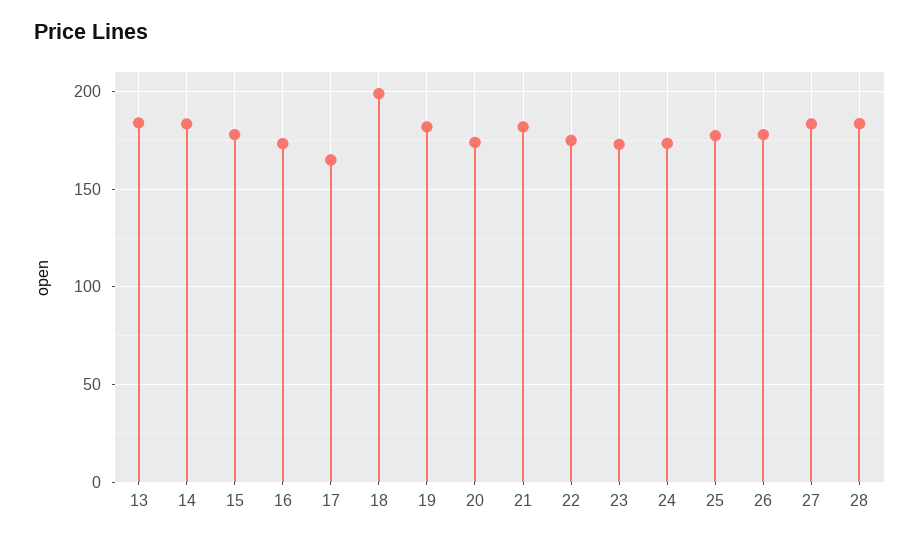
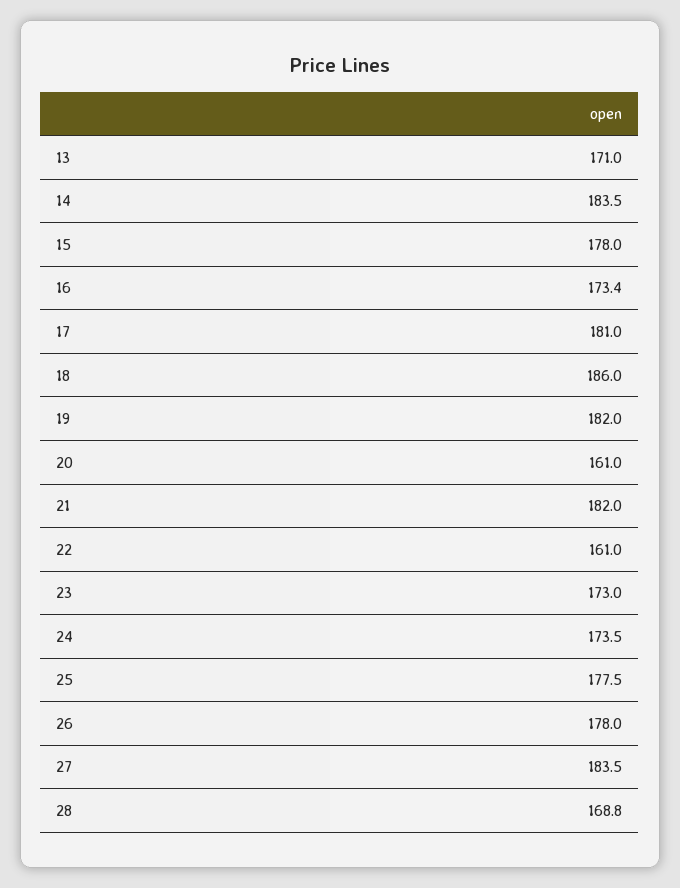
13: 185 -> 171
17: 165 -> 181
18: 200 -> 186
20: 175 -> 161
22: 175 -> 161
28: 185 -> 168.8

